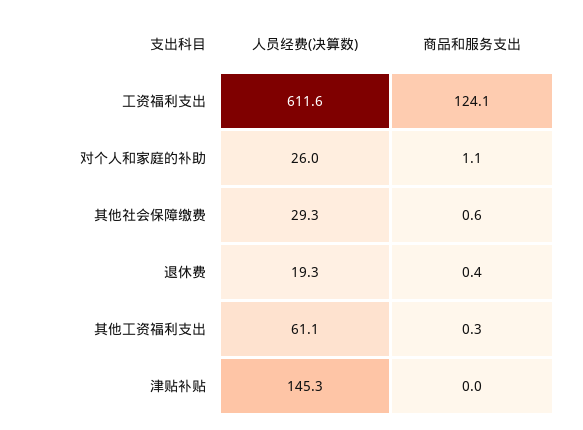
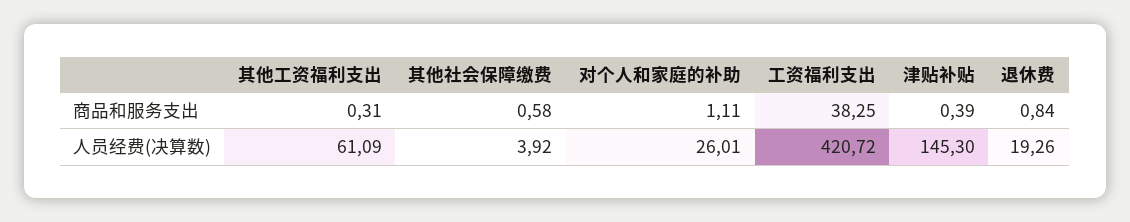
人员经费(决算数), 工资福利支出: 611.6 -> 420.72
商品和服务支出, 工资福利支出: 124.1 -> 38.25
人员经费(决算数), 其他社会保障缴费: 29.3 -> 3.92
商品和服务支出, 退休费: 0.4 -> 0.84
商品和服务支出, 津贴补贴: 0 -> 0.39

